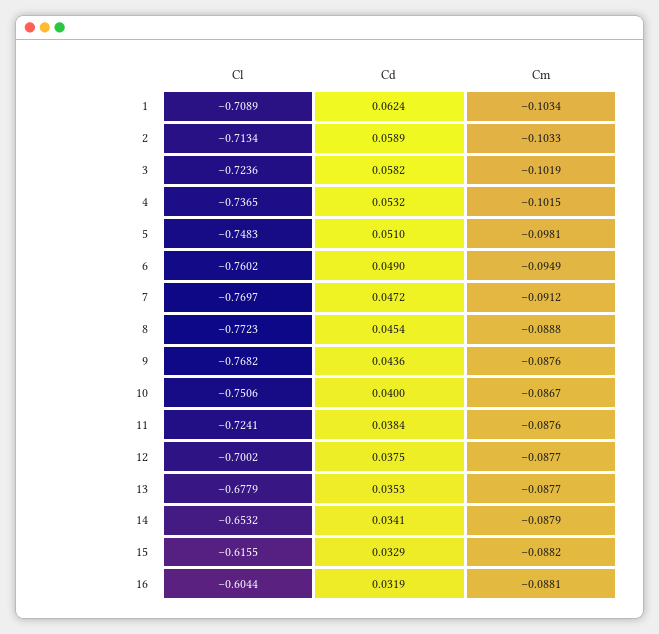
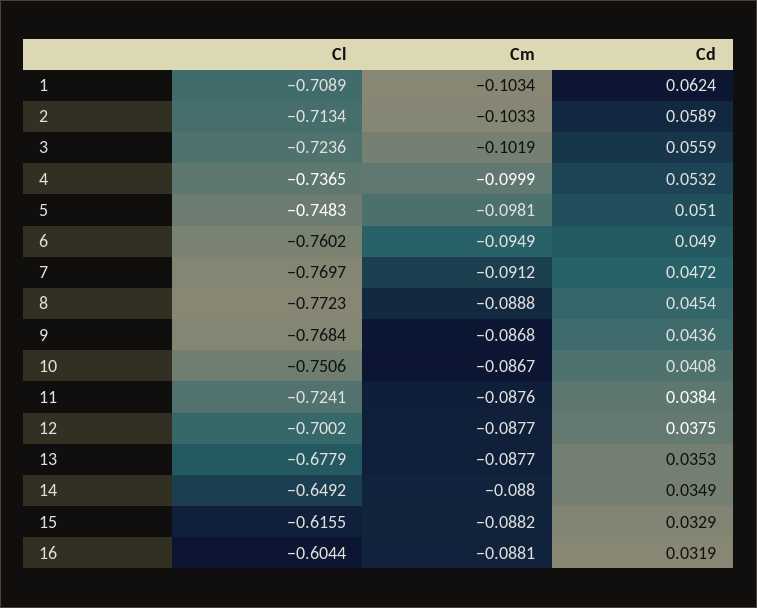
Cd, 3: 0.0582 -> 0.0559
Cm, 4: -0.1015 -> -0.0999
Cl, 9: -0.7682 -> -0.7684
Cm, 9: -0.0876 -> -0.0868
Cd, 10: 0.04 -> 0.0408
Cl, 14: -0.6532 -> -0.6492
Cd, 14: 0.0341 -> 0.0349
Cm, 14: -0.0879 -> -0.088

